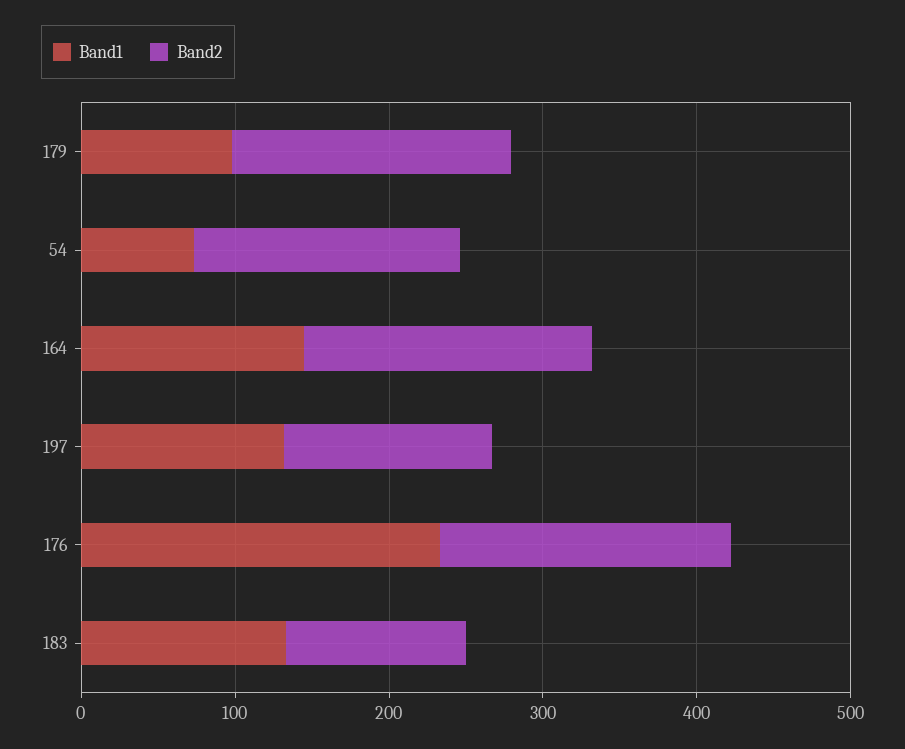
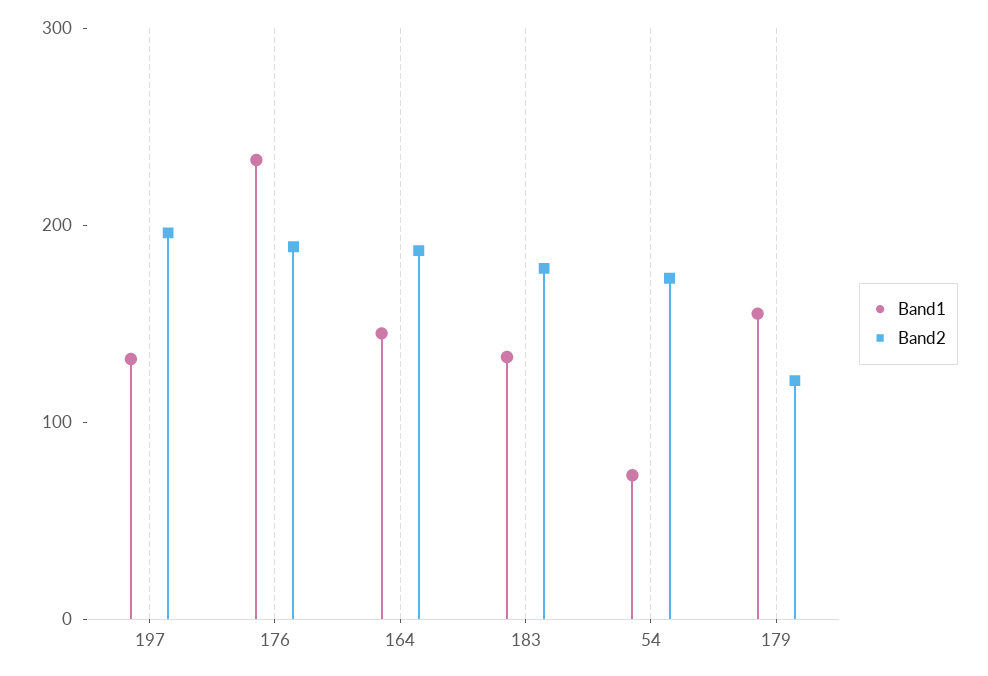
Band1, 179: 100 -> 160
Band2, 179: 180 -> 120
Band2, 197: 140 -> 200
Band2, 183: 120 -> 180

